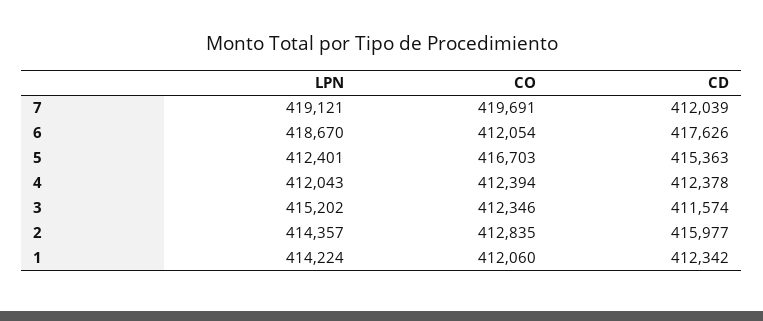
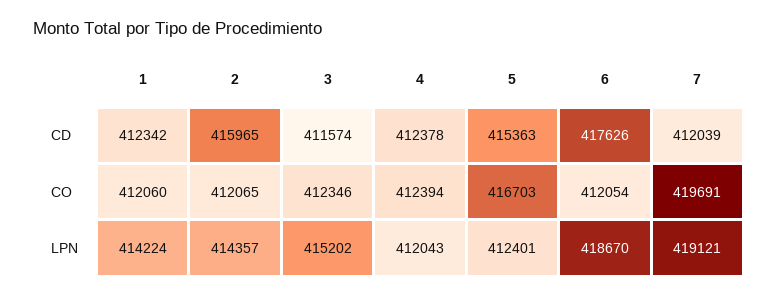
CO, 2: 412835 -> 412065
CD, 2: 415977 -> 415965

